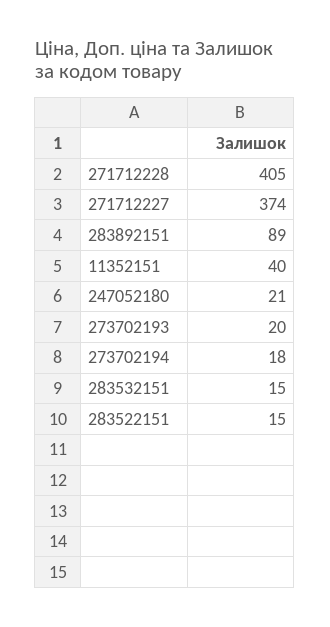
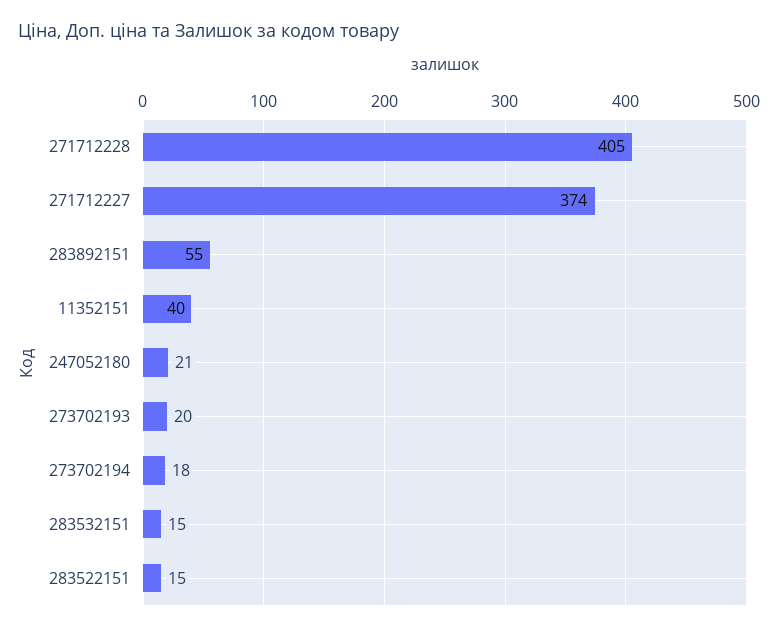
283892151: 89 -> 55

